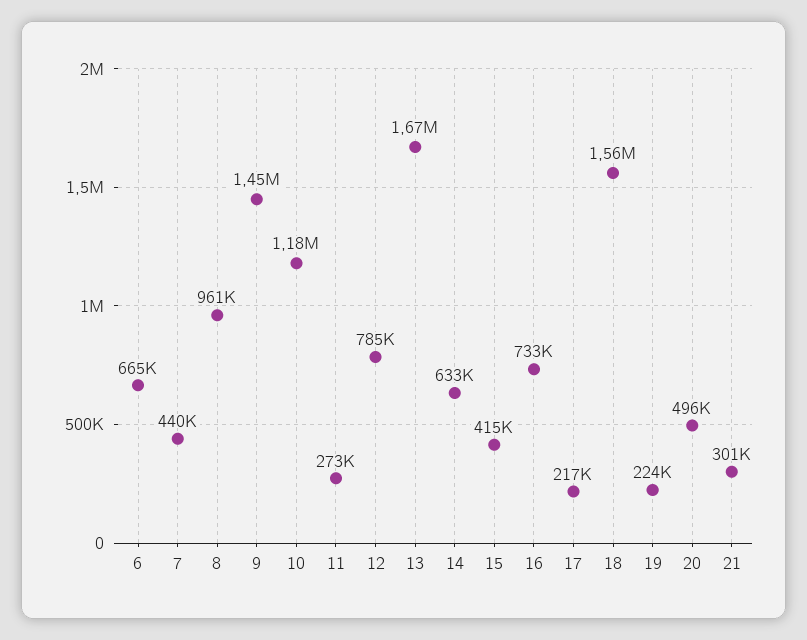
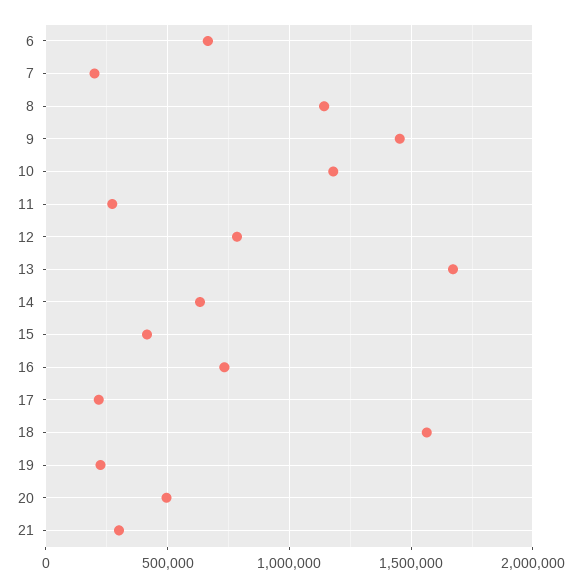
7: 440000 -> 200000
8: 961000 -> 1150000

